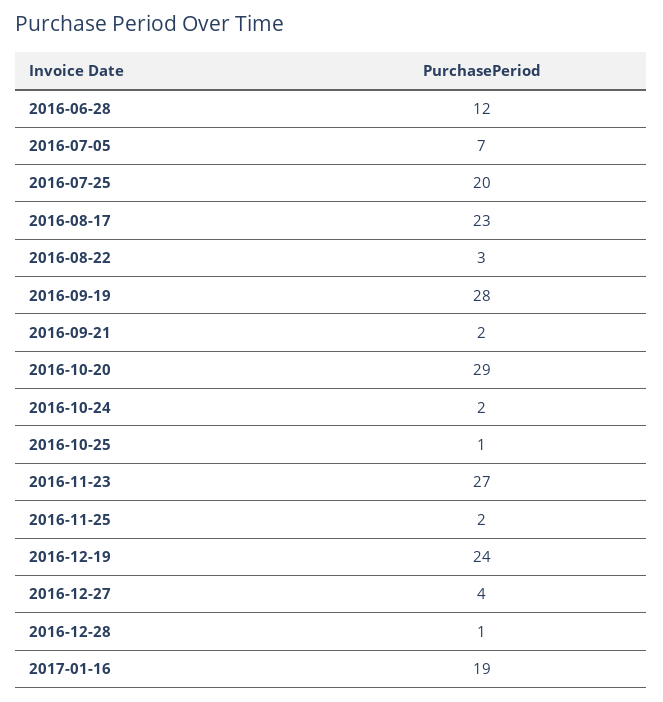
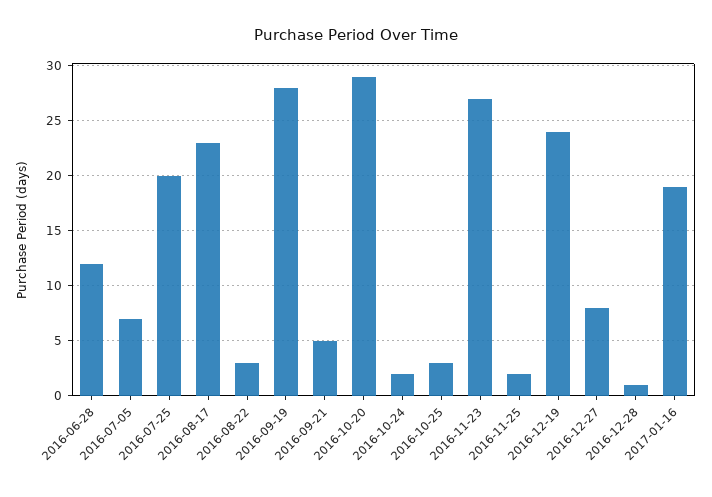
2016-09-21: 2 -> 5
2016-10-25: 1 -> 3
2016-12-27: 4 -> 8

